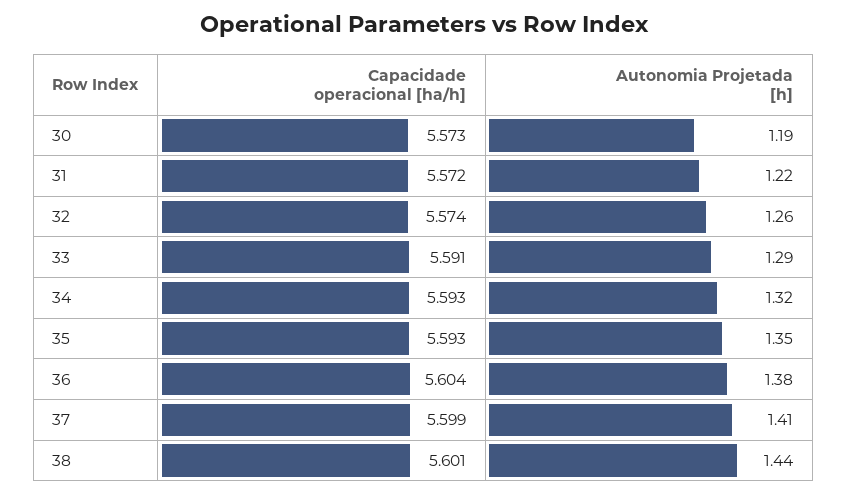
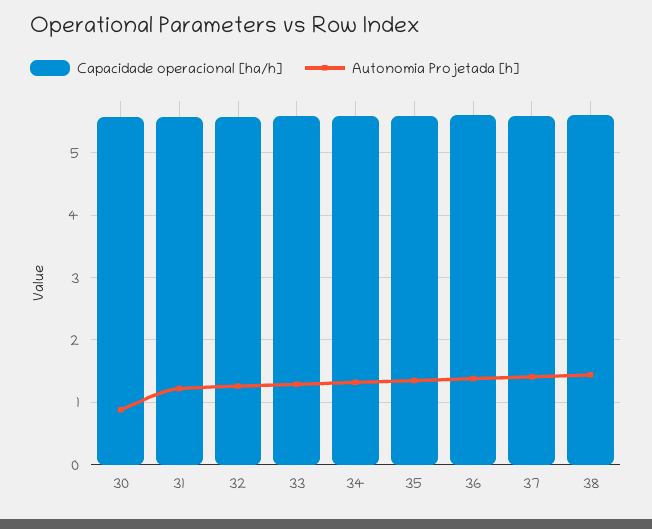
Autonomia Projetada [h], 30: 1.19 -> 0.9

